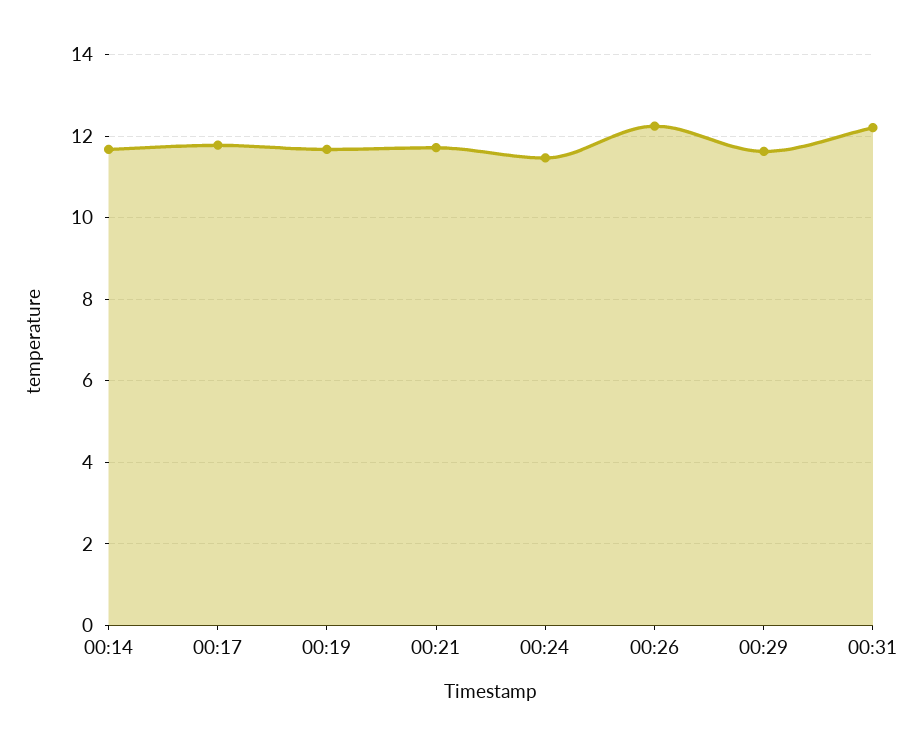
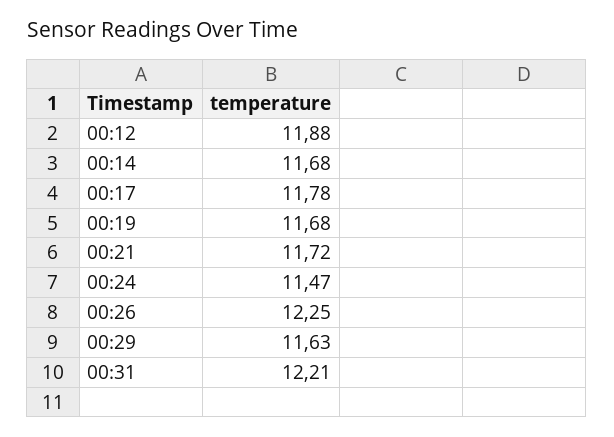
00:12: none -> 11.88

